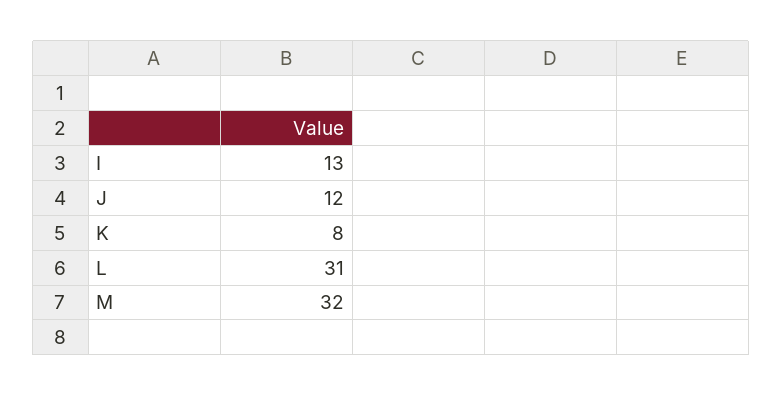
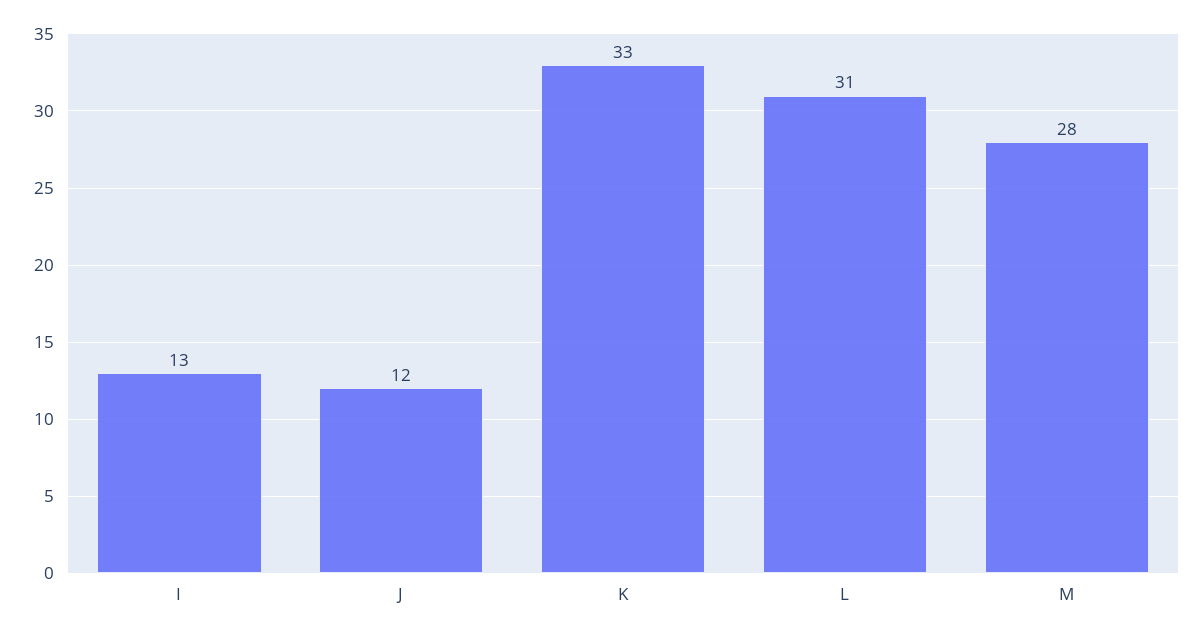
K: 8 -> 33
M: 32 -> 28

